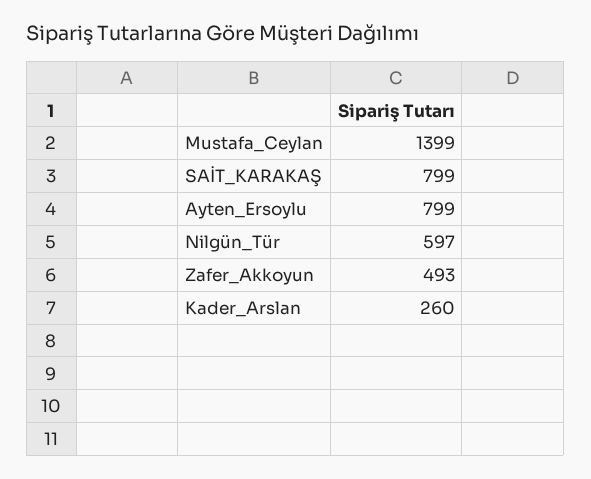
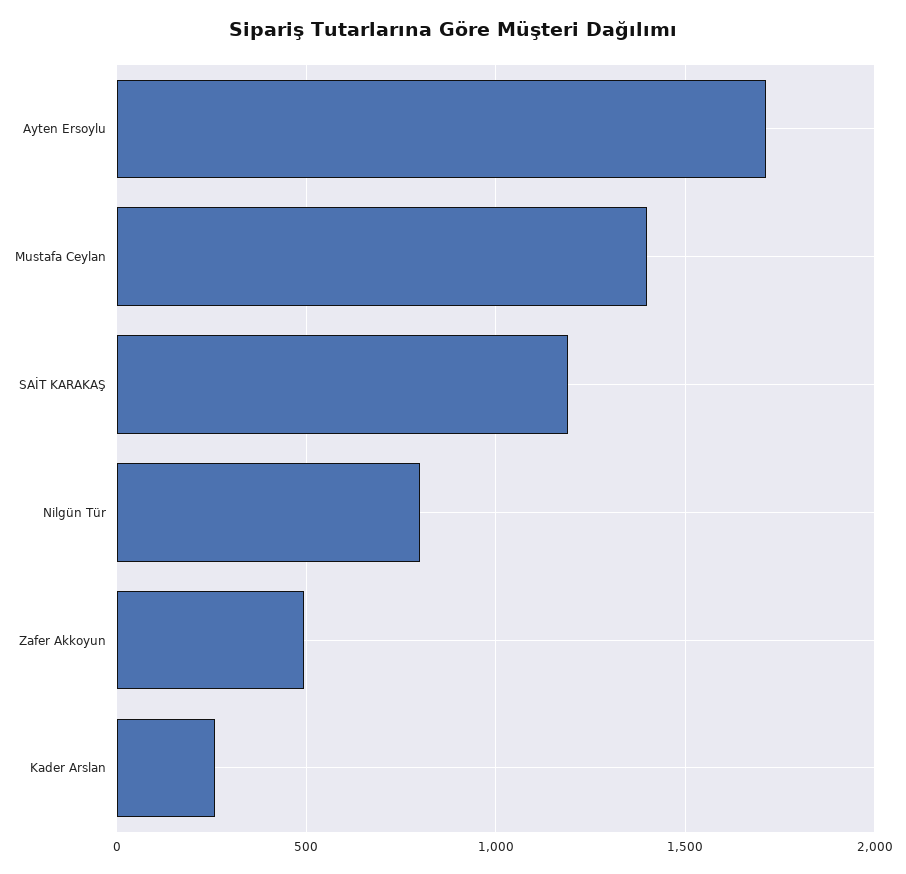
SAİT_KARAKAŞ: 799 -> 1200
Ayten_Ersoylu: 799 -> 1700
Nilgün_Tür: 597 -> 800

